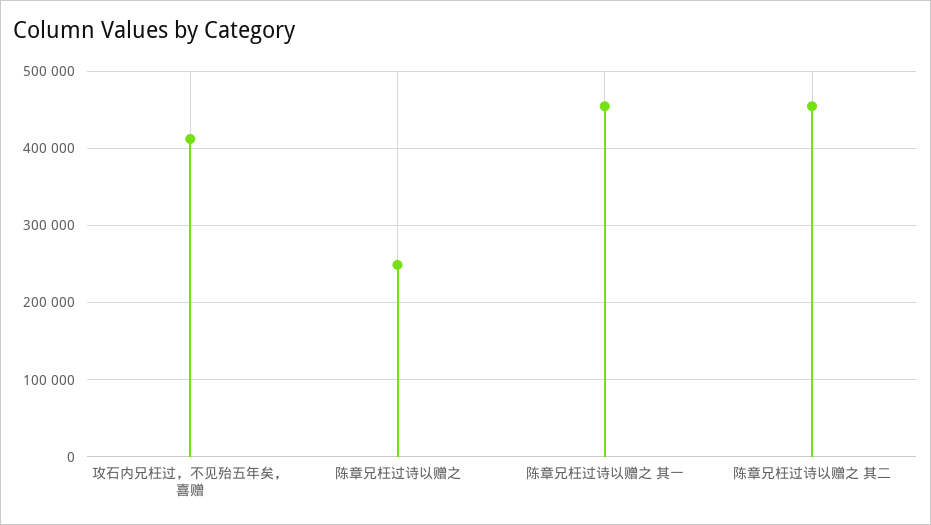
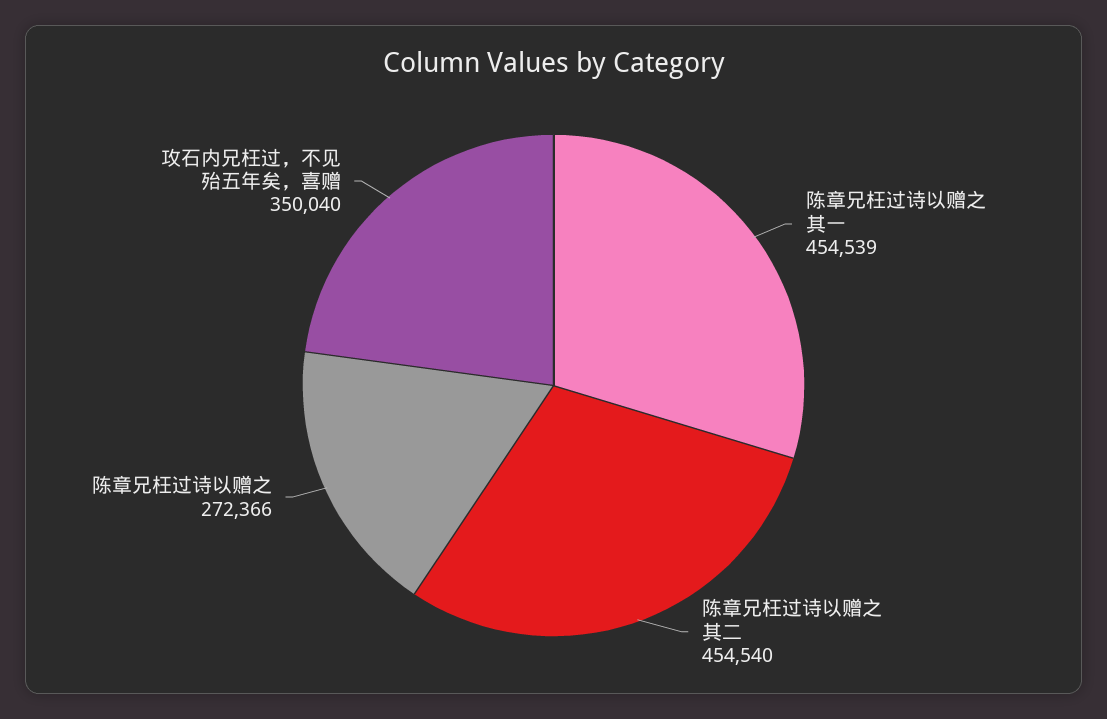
攻石内兄枉过，不见殆五年矣，喜赠: 410000 -> 350040
陈章兄枉过诗以赠之: 250000 -> 272366

